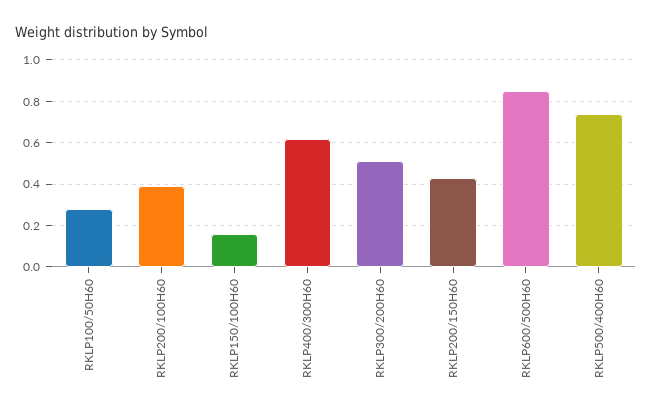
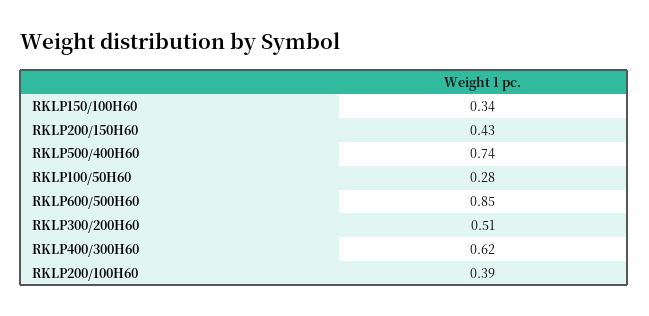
RKLP150/100H60: 0.15 -> 0.34

